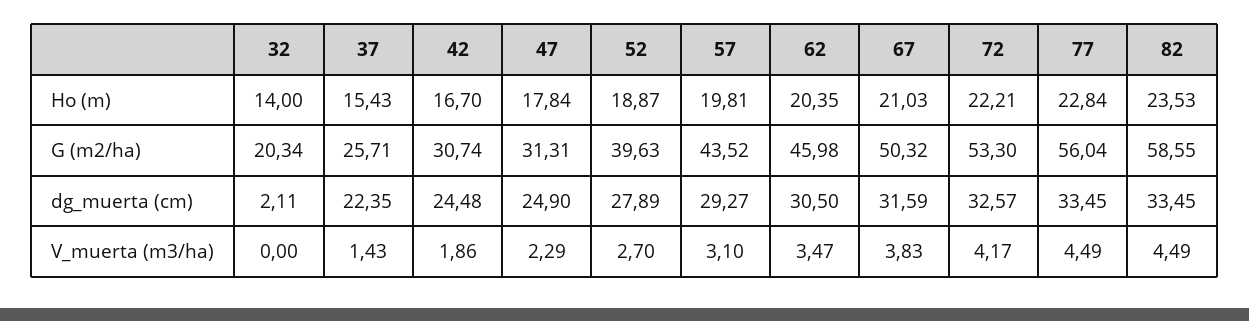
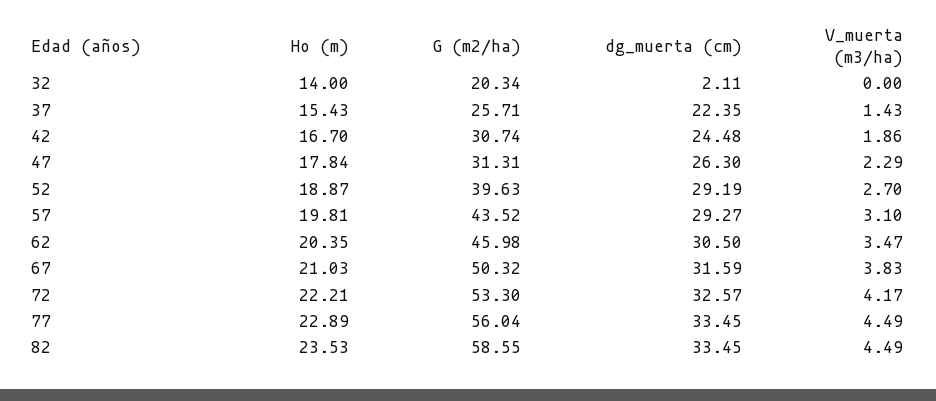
77, Ho (m): 22.84 -> 22.89
47, dg_muerta (cm): 24.9 -> 26.3
52, dg_muerta (cm): 27.89 -> 29.19

